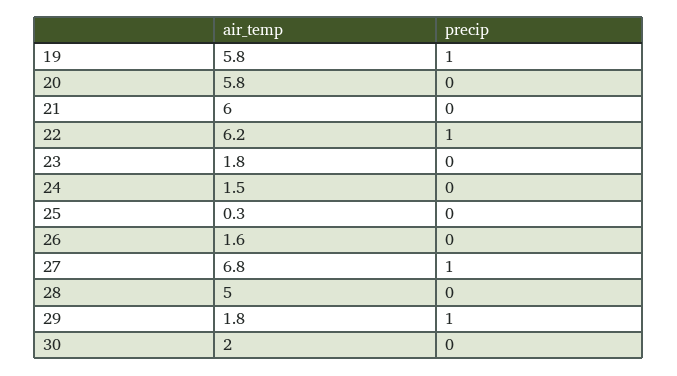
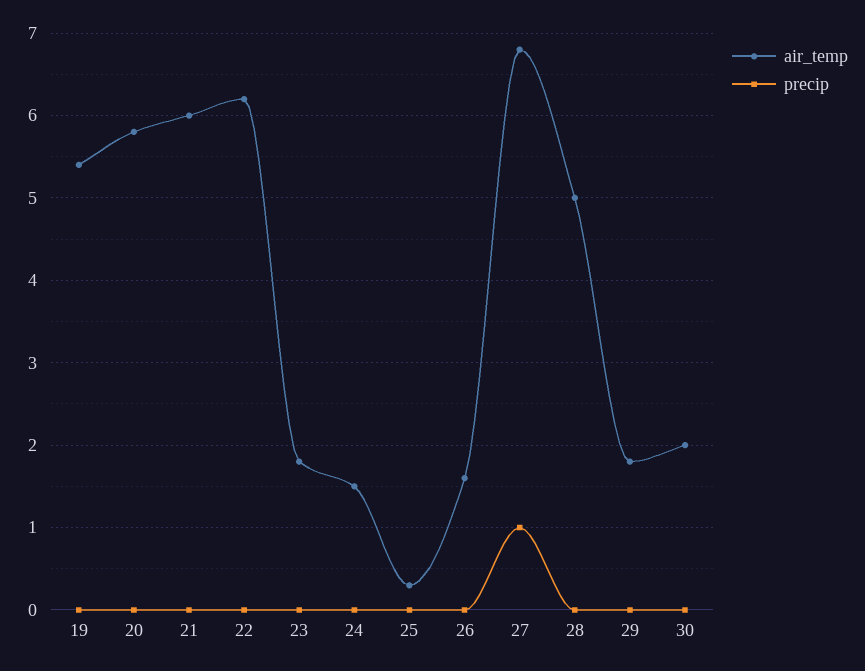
air_temp, 19: 5.8 -> 5.4
precip, 19: 1 -> 0
precip, 22: 1 -> 0
precip, 29: 1 -> 0

